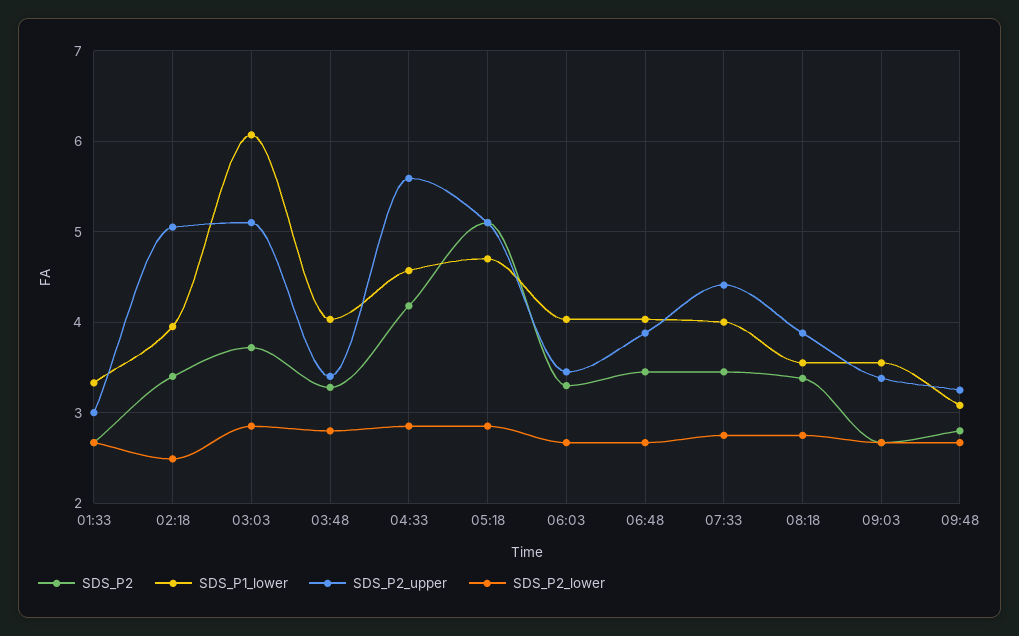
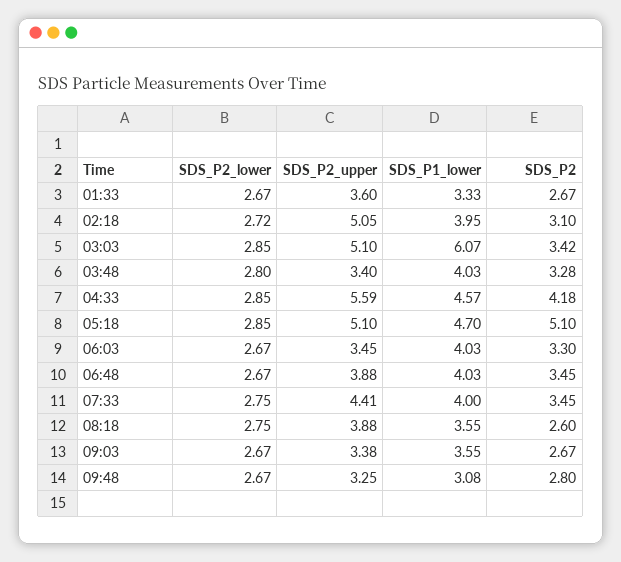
SDS_P2_upper, 01:33: 3 -> 3.6
SDS_P2, 02:18: 3.4 -> 3.1
SDS_P2_lower, 02:18: 2.5 -> 2.72
SDS_P2, 03:03: 3.7 -> 3.42
SDS_P2, 08:18: 3.4 -> 2.6

